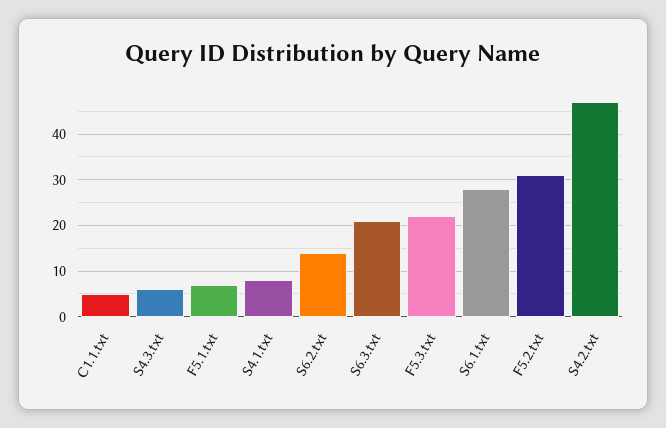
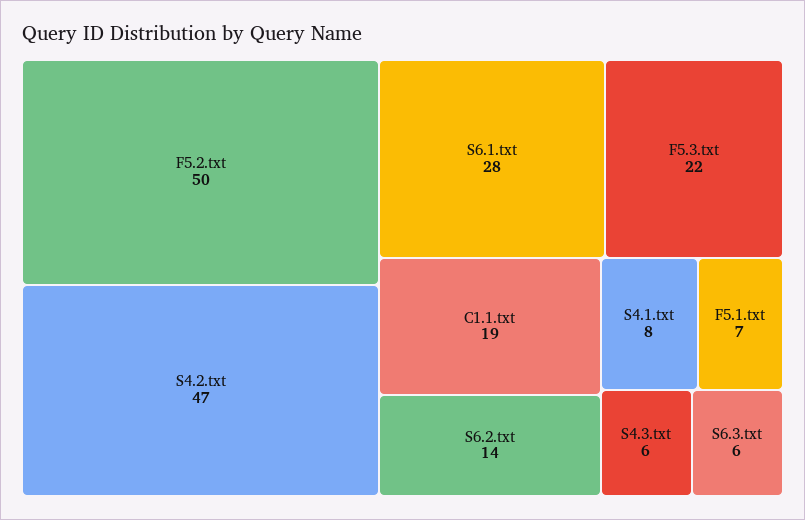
C1.1.txt: 5 -> 19
S6.3.txt: 20 -> 6
F5.2.txt: 30 -> 50

